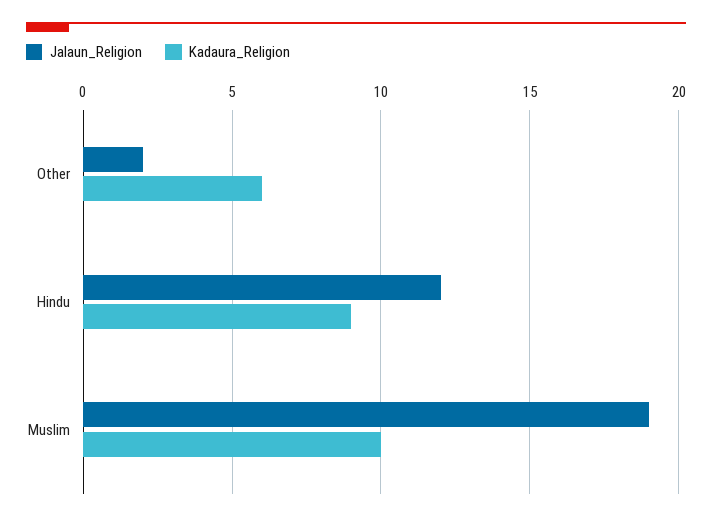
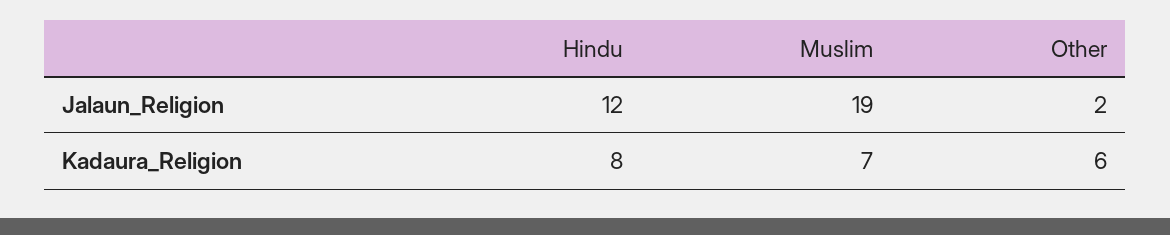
Kadaura_Religion, Hindu: 9 -> 8
Kadaura_Religion, Muslim: 10 -> 7

